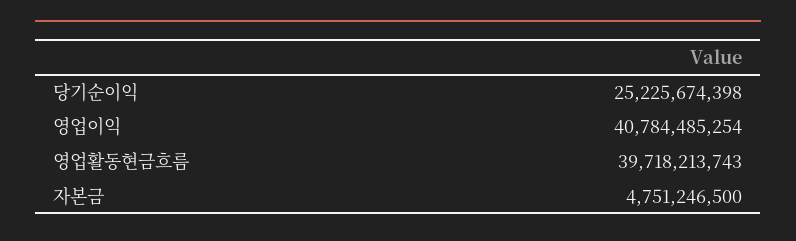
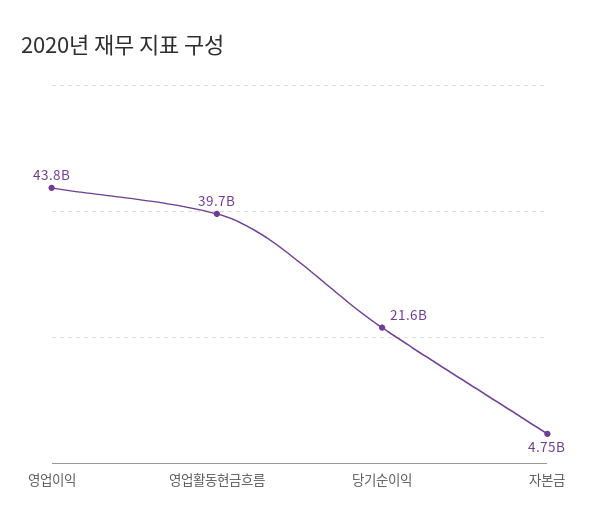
당기순이익: 25225674398 -> 21600000000
영업이익: 40784485254 -> 43800000000

